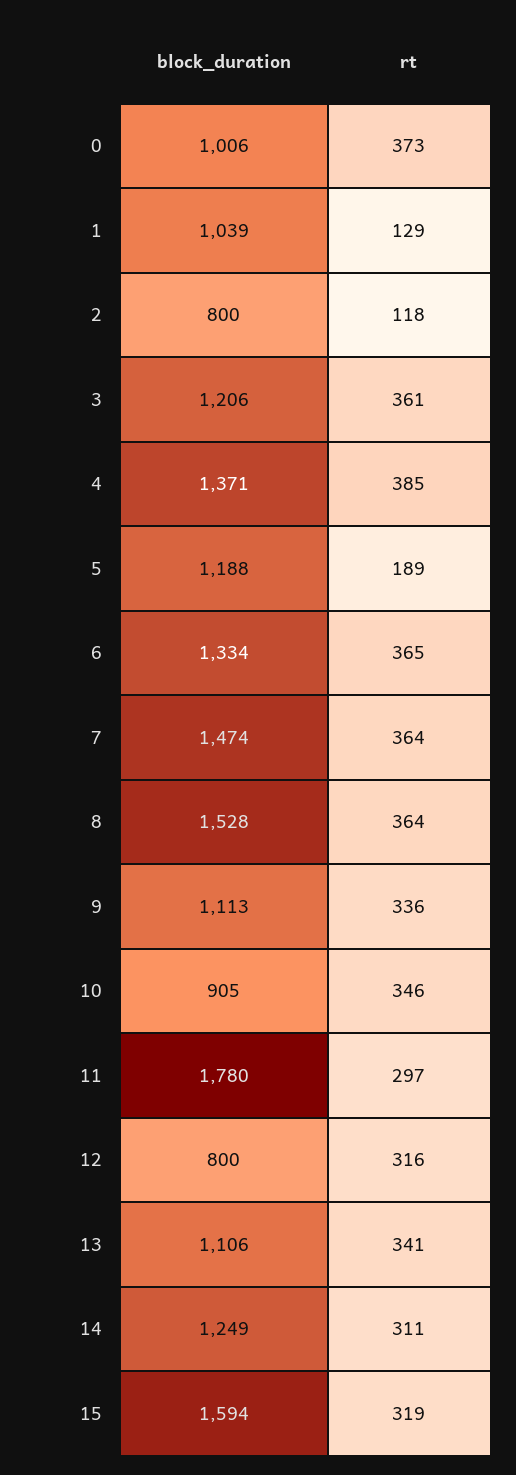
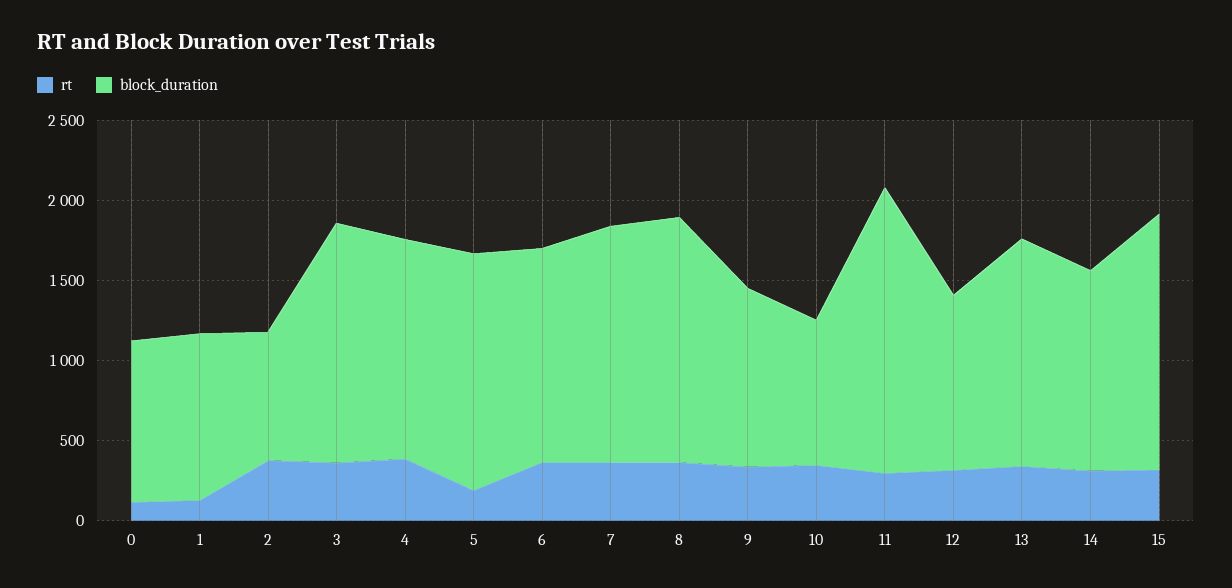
rt, 0: 373 -> 100
rt, 2: 118 -> 400
block_duration, 3: 1206 -> 1500
block_duration, 5: 1188 -> 1500
block_duration, 12: 800 -> 1100
block_duration, 13: 1106 -> 1400

